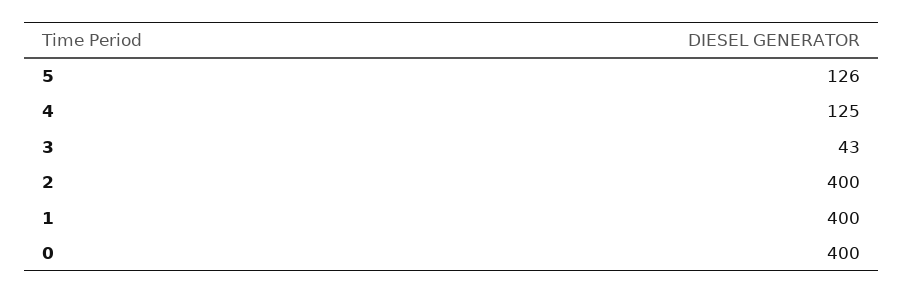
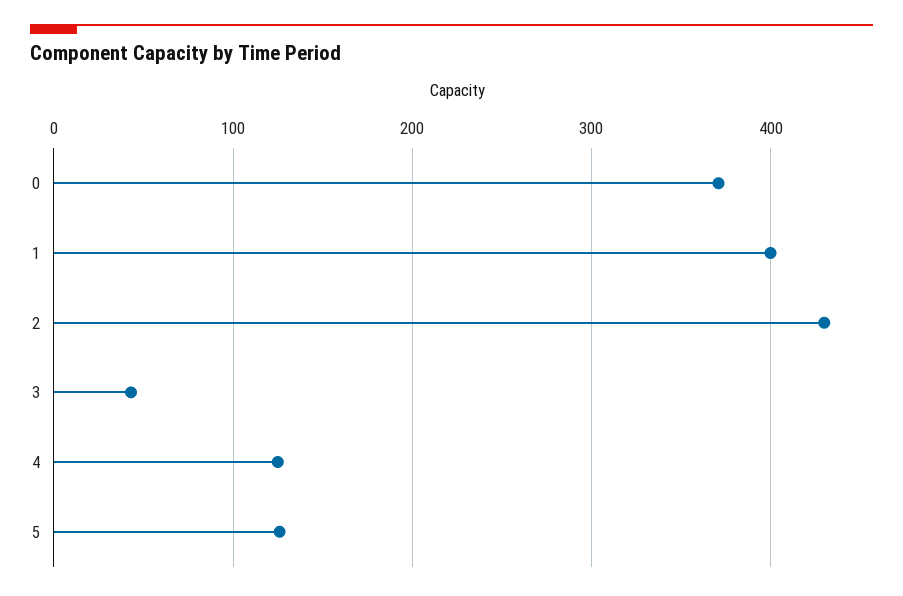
2: 400 -> 430
0: 400 -> 370

